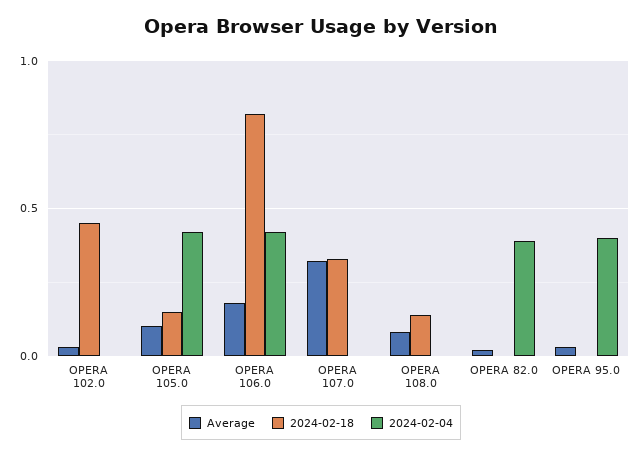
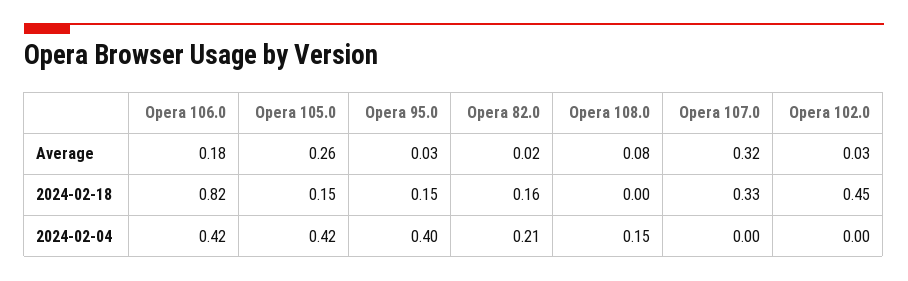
Average, OPERA 105.0: 0.1 -> 0.26
2024-02-18, OPERA 108.0: 0.15 -> 0
2024-02-04, OPERA 108.0: 0 -> 0.15
2024-02-18, OPERA 82.0: 0 -> 0.16
2024-02-04, OPERA 82.0: 0.4 -> 0.21
2024-02-18, OPERA 95.0: 0 -> 0.15

